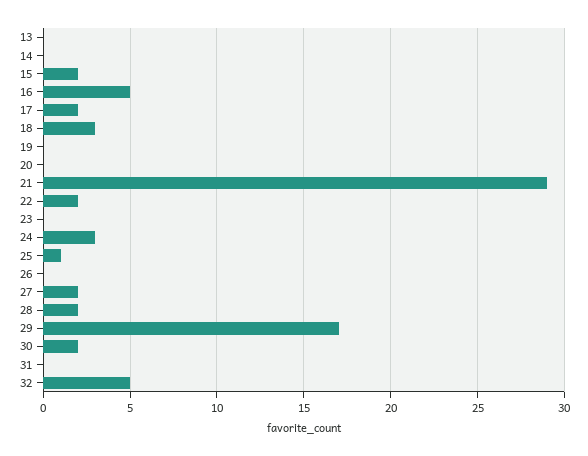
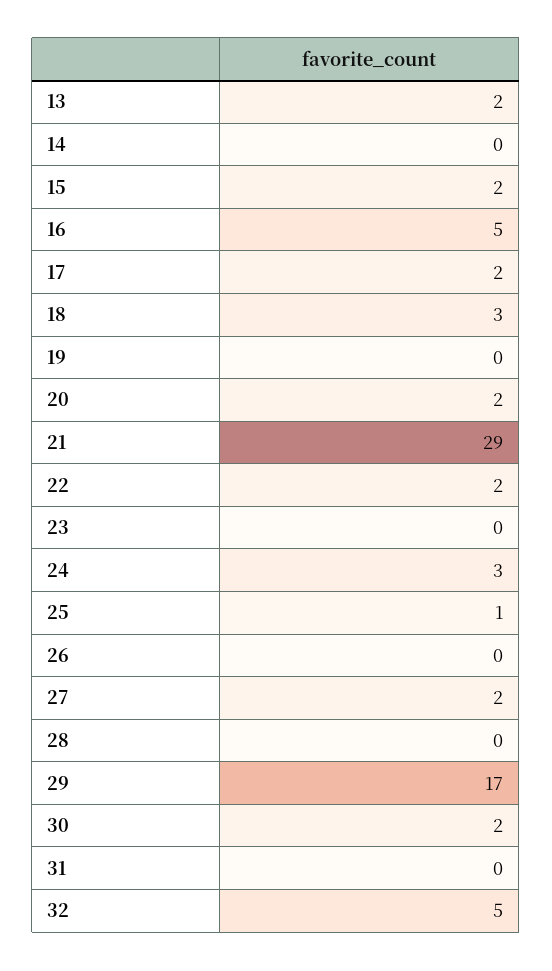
13: 0 -> 2
20: 0 -> 2
28: 2 -> 0

